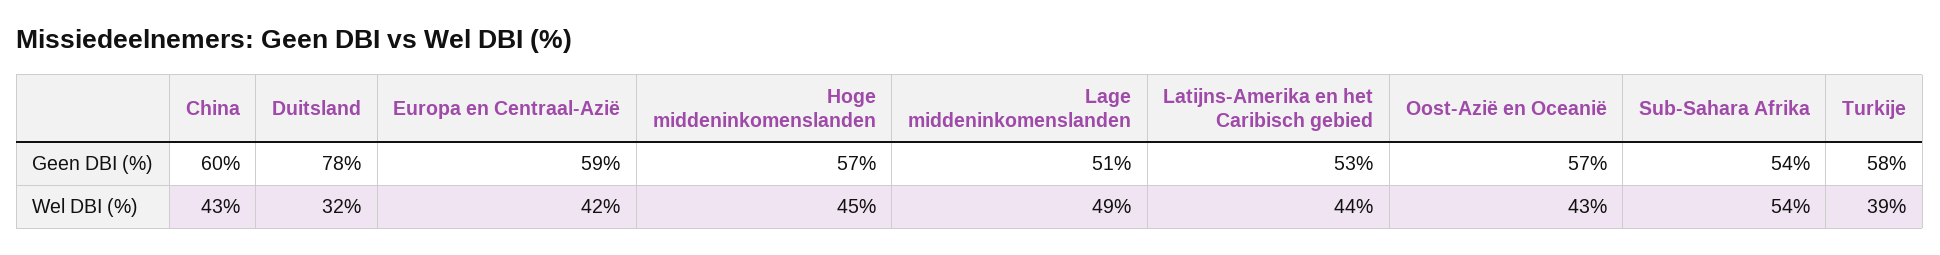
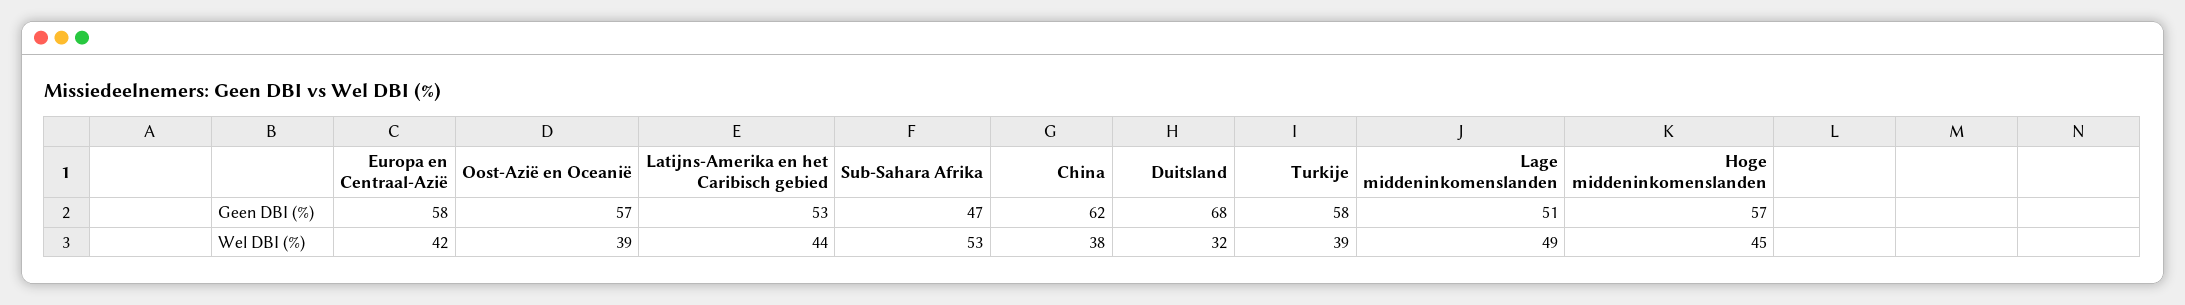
China, Geen DBI (%): 60 -> 62
Duitsland, Geen DBI (%): 78 -> 68
Europa en Centraal-Azië, Geen DBI (%): 59 -> 58
Sub-Sahara Afrika, Geen DBI (%): 54 -> 47
China, Wel DBI (%): 43 -> 38
Oost-Azië en Oceanië, Wel DBI (%): 43 -> 39
Sub-Sahara Afrika, Wel DBI (%): 54 -> 53

